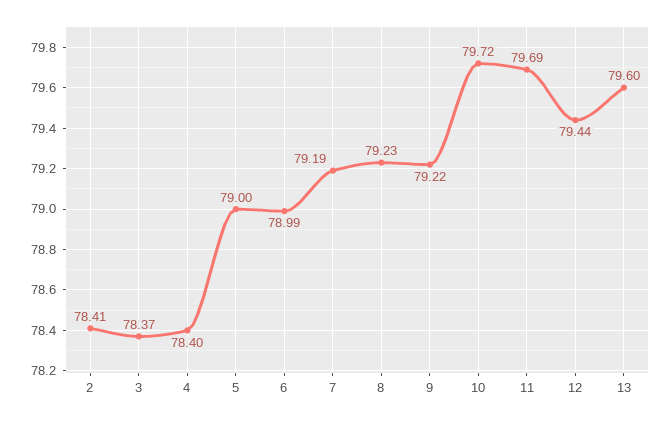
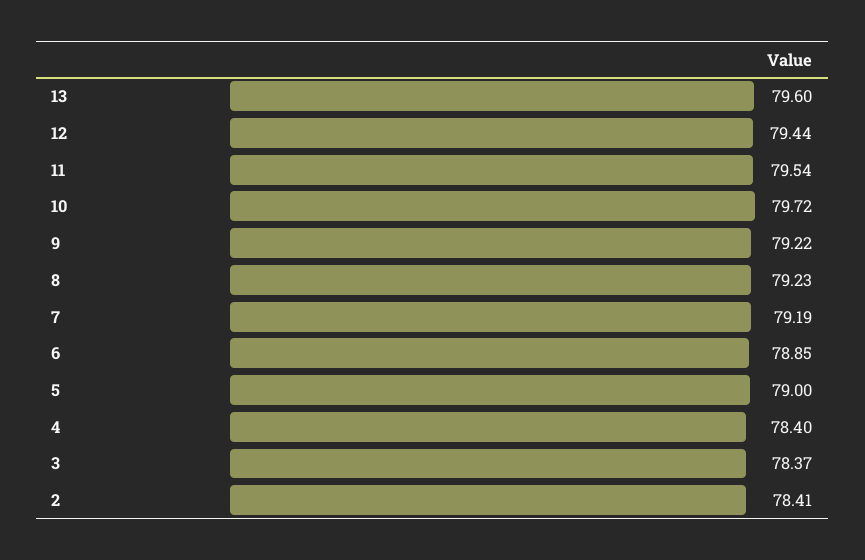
6: 78.99 -> 78.85
11: 79.69 -> 79.54

